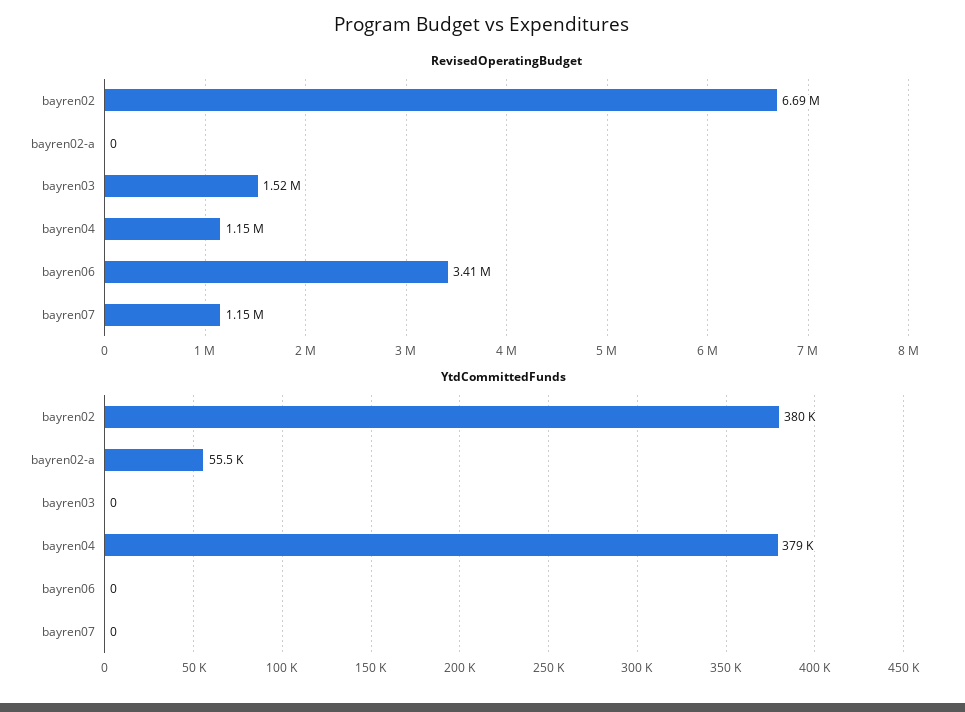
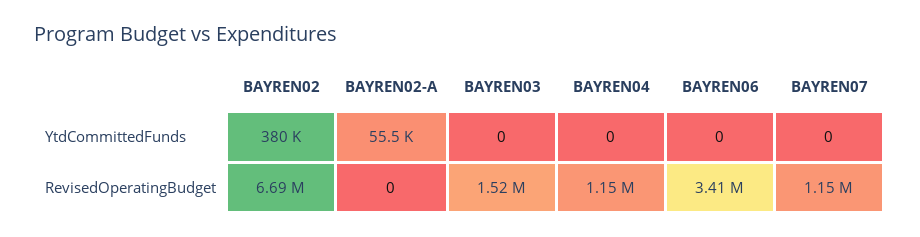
YtdCommittedFunds, bayren04: 379000 -> 0

